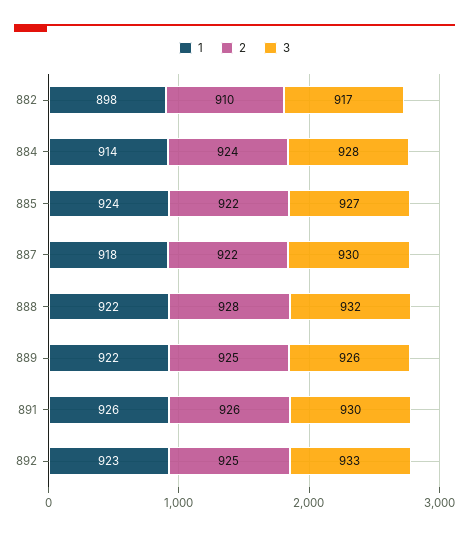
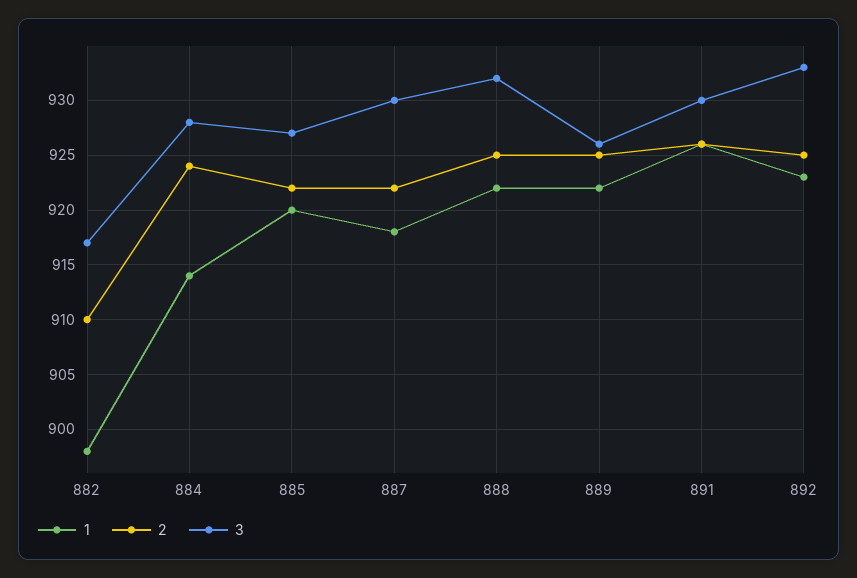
1, 885: 924 -> 920
2, 888: 928 -> 925

